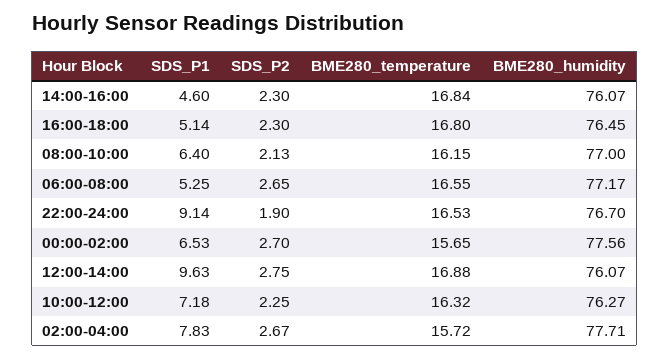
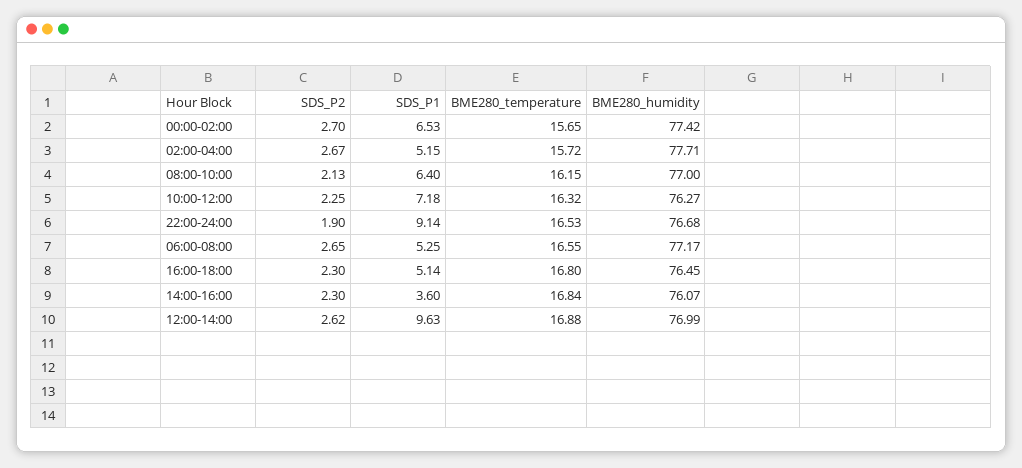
SDS_P1, 14:00-16:00: 4.6 -> 3.6
BME280_humidity, 22:00-24:00: 76.7 -> 76.68
BME280_humidity, 00:00-02:00: 77.56 -> 77.42
SDS_P2, 12:00-14:00: 2.75 -> 2.62
BME280_humidity, 12:00-14:00: 76.07 -> 76.99
SDS_P1, 02:00-04:00: 7.83 -> 5.15

